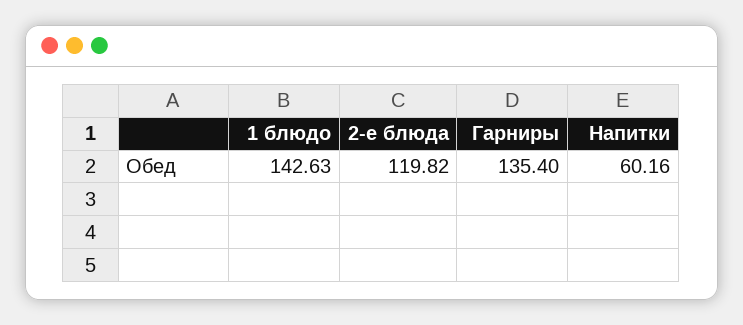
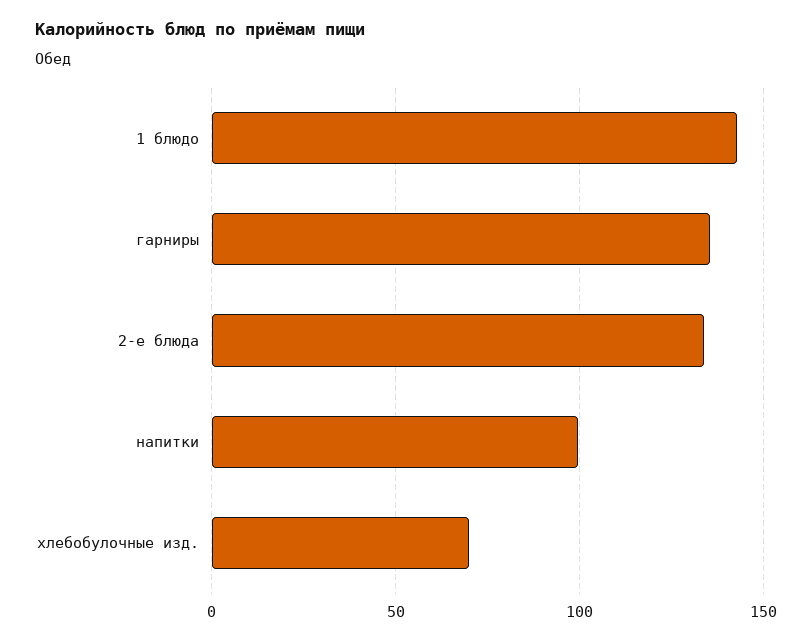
2-е блюда: 119.82 -> 135
Напитки: 60.16 -> 100
хлебобулочные изд.: none -> 70

